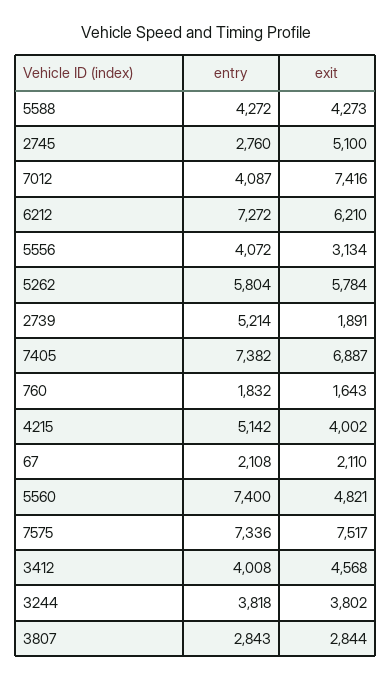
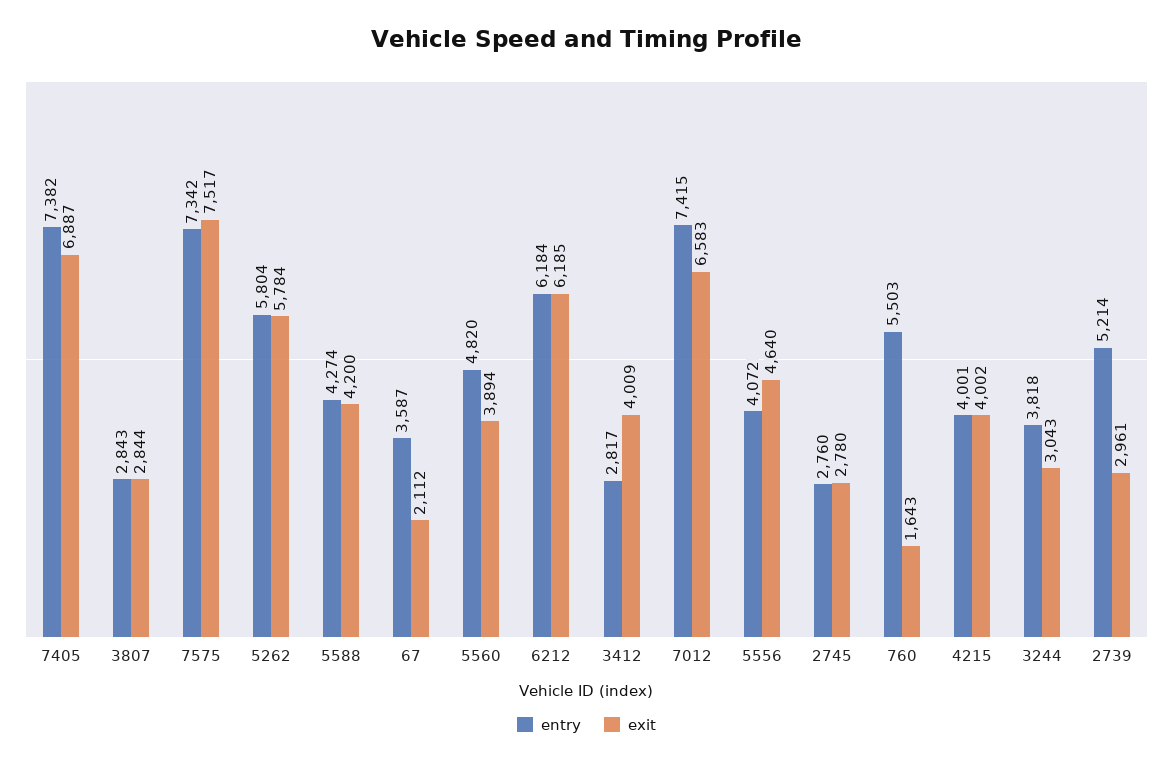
entry, 5588: 4272 -> 4274
exit, 5588: 4273 -> 4200
exit, 2745: 5100 -> 2780
entry, 7012: 4087 -> 7415
exit, 7012: 7416 -> 6583
entry, 6212: 7272 -> 6184
exit, 6212: 6210 -> 6185
exit, 5556: 3134 -> 4640
exit, 2739: 1891 -> 2961
entry, 760: 1832 -> 5503
entry, 4215: 5142 -> 4001
entry, 67: 2108 -> 3587
exit, 67: 2110 -> 2112
entry, 5560: 7400 -> 4820
exit, 5560: 4821 -> 3894
entry, 7575: 7336 -> 7342
entry, 3412: 4008 -> 2817
exit, 3412: 4568 -> 4009
exit, 3244: 3802 -> 3043

